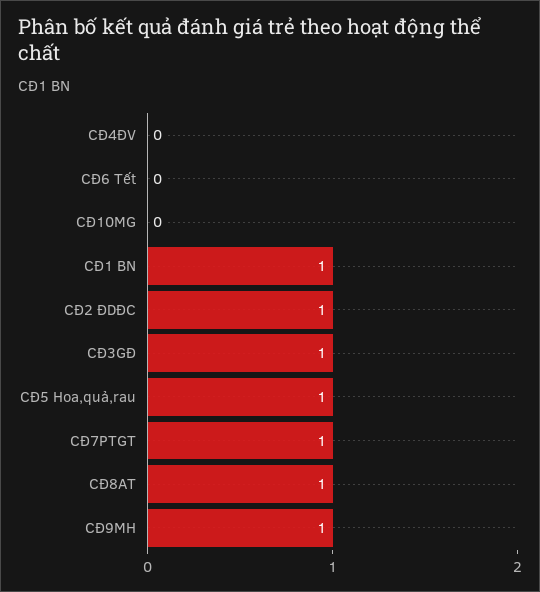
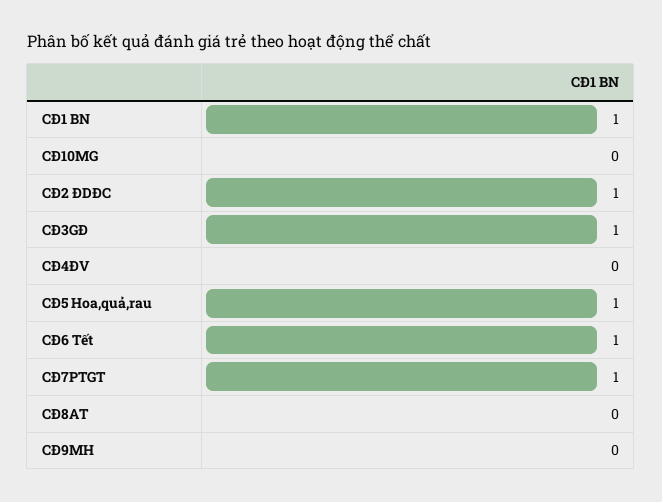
CĐ6 Tết: 0 -> 1
CĐ8AT: 1 -> 0
CĐ9MH: 1 -> 0

